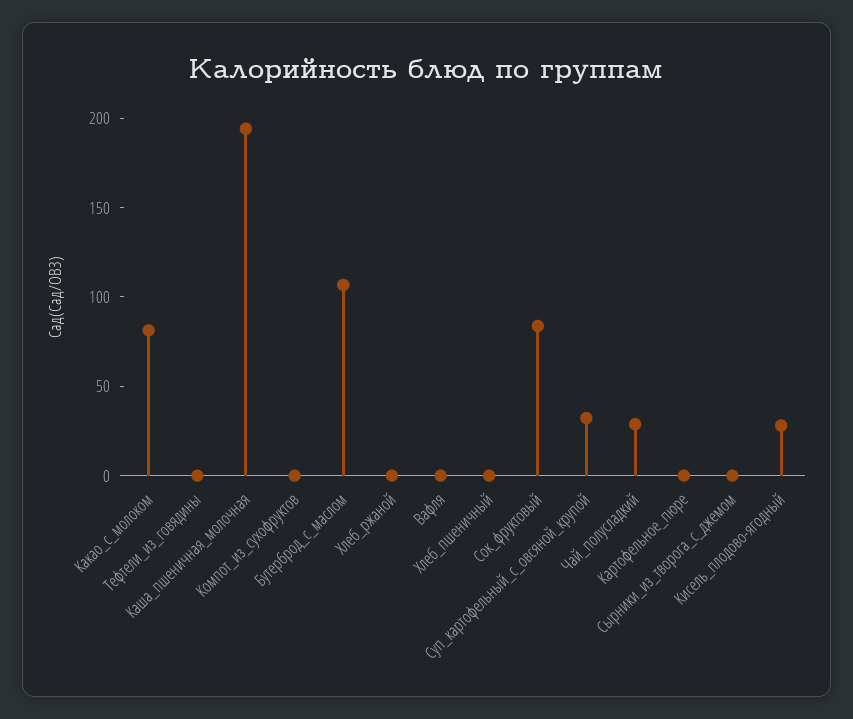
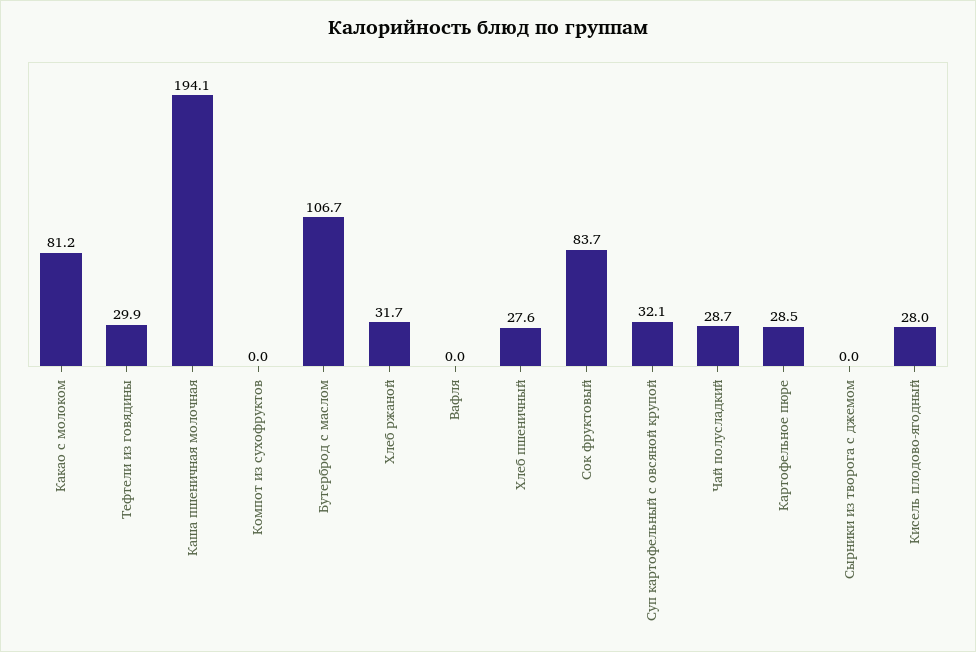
Тефтели_из_говядины: 0 -> 29.9
Хлеб_ржаной: 0 -> 31.7
Хлеб_пшеничный: 0 -> 27.6
Картофельное_пюре: 0 -> 28.5

